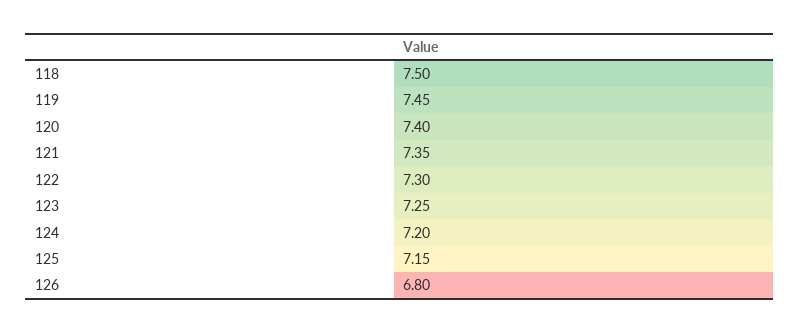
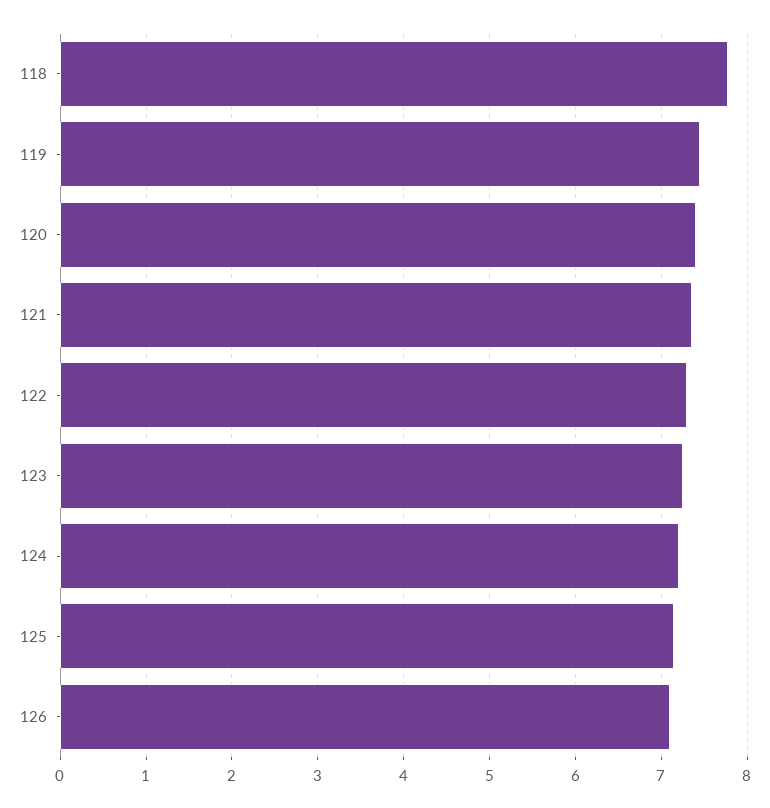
118: 7.5 -> 7.8
126: 6.8 -> 7.1

